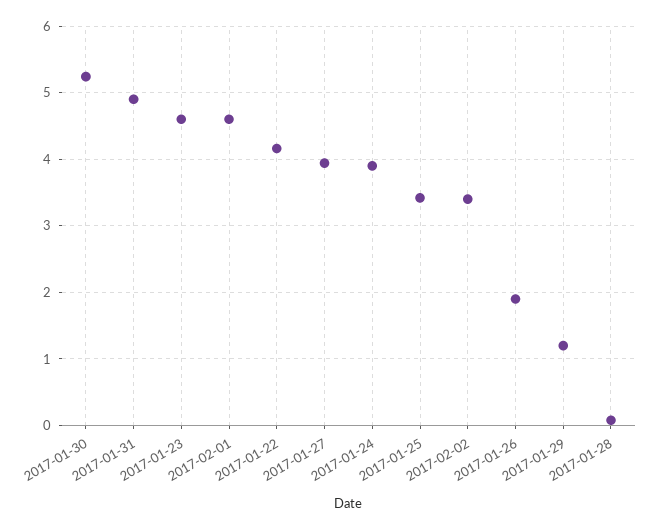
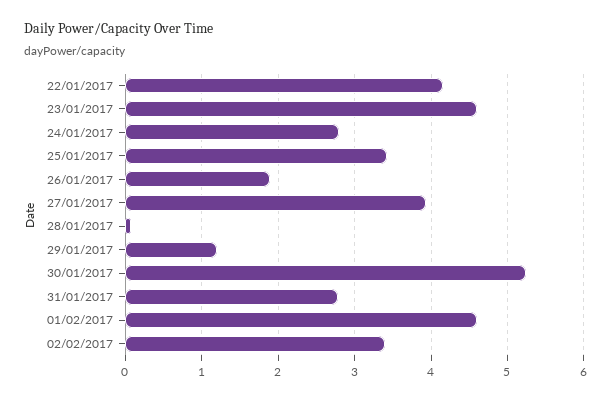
2017-01-31: 4.9 -> 2.8
2017-01-24: 3.9 -> 2.8

